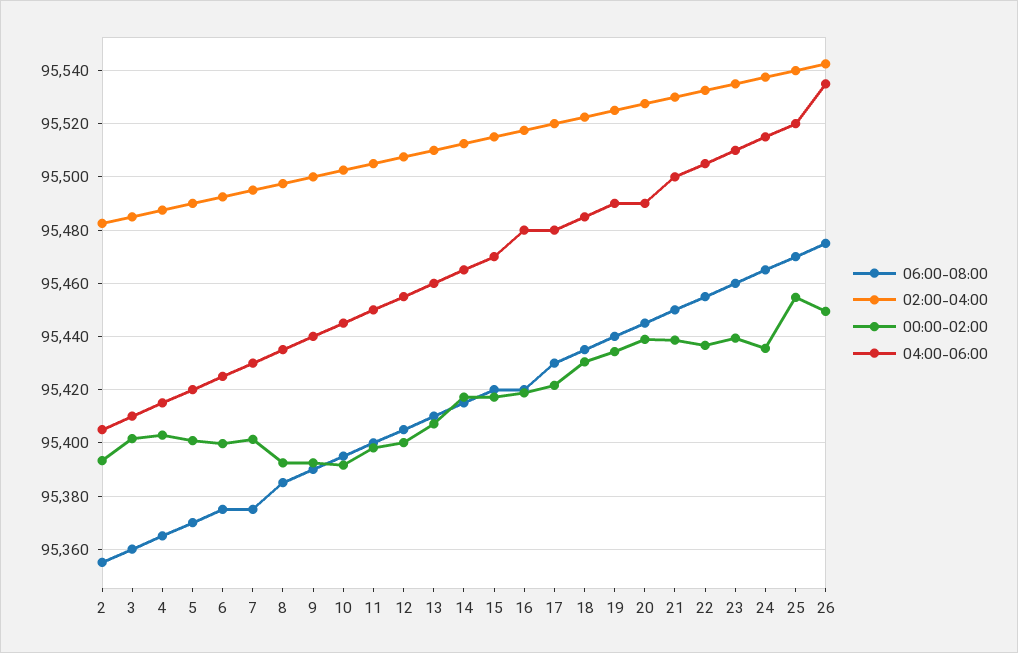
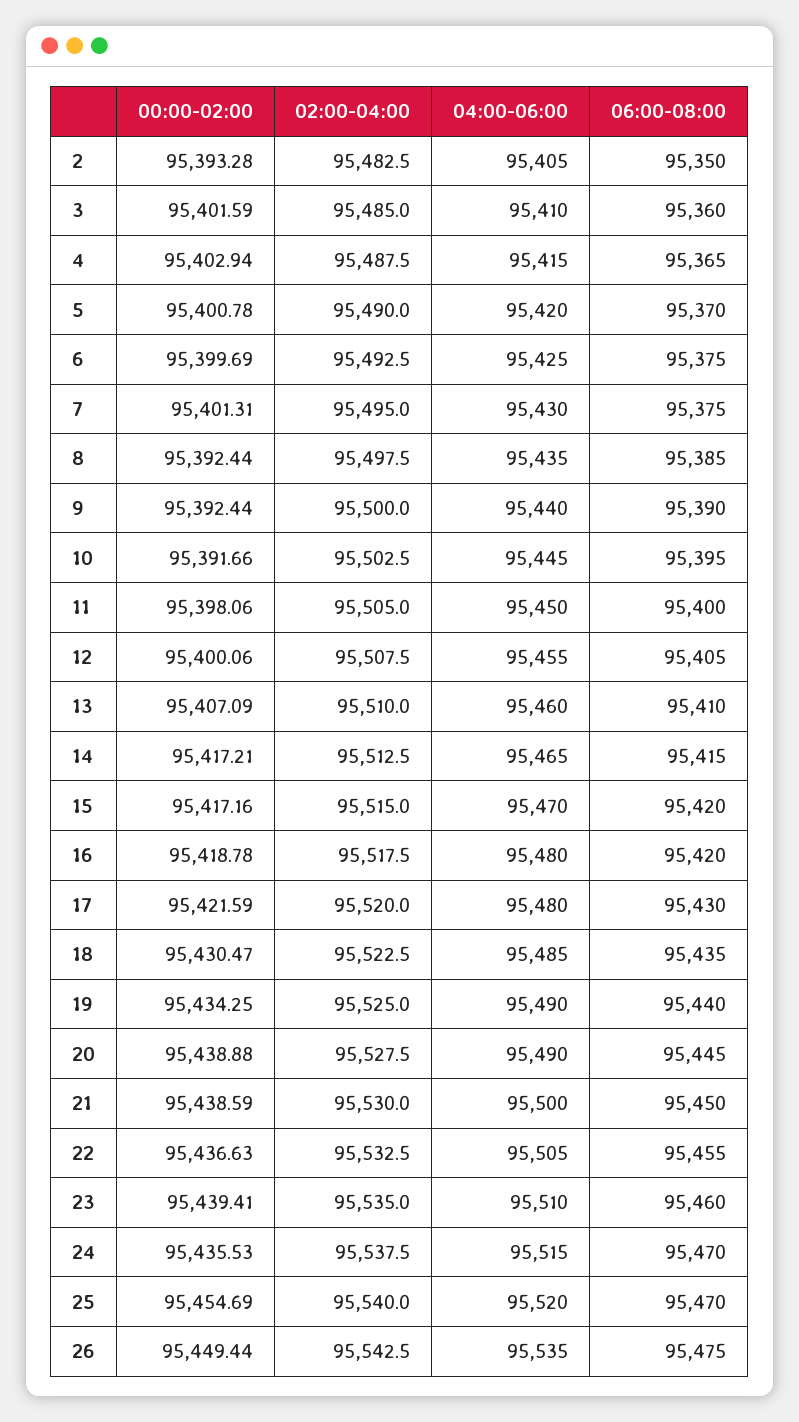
06:00-08:00, 2: 95355 -> 95350
06:00-08:00, 24: 95465 -> 95470

